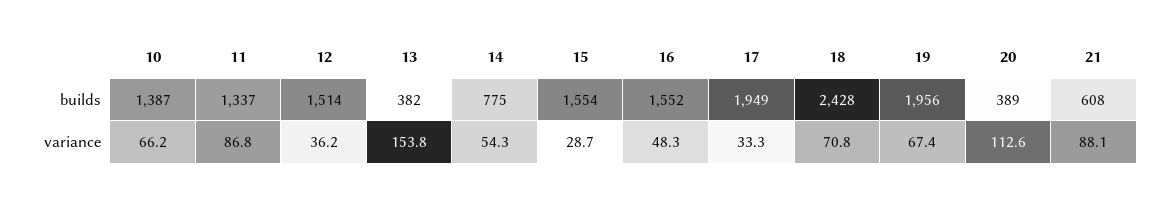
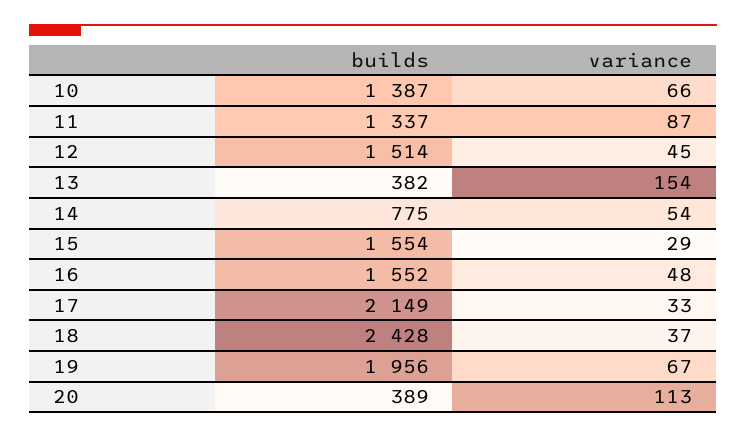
17, builds: 1949 -> 2149
21, builds: 608 -> none
12, variance: 36.2 -> 45
18, variance: 70.8 -> 37
21, variance: 88.1 -> none

